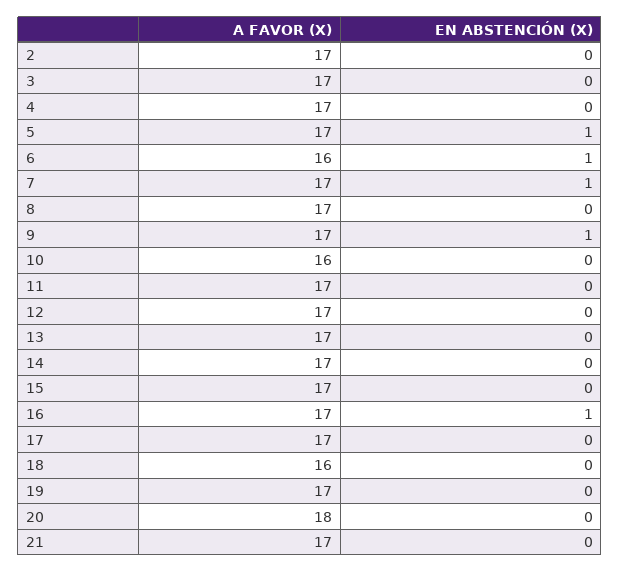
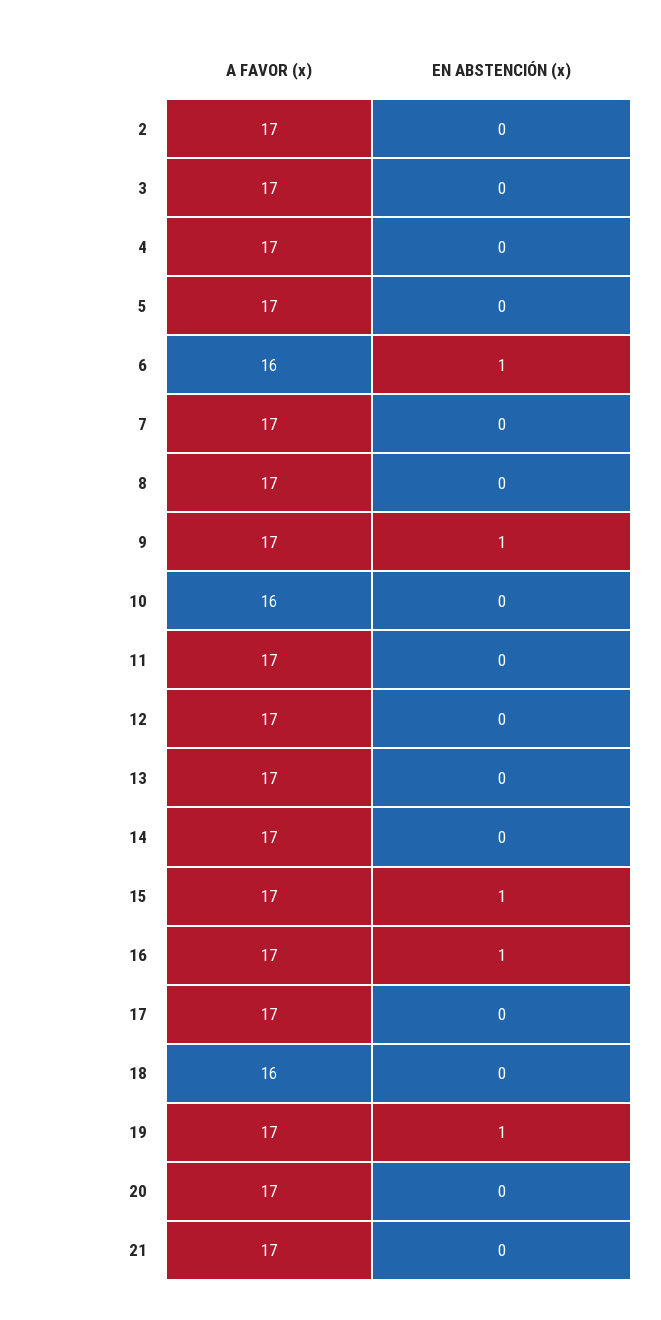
EN ABSTENCIÓN (X), 5: 1 -> 0
EN ABSTENCIÓN (X), 7: 1 -> 0
EN ABSTENCIÓN (X), 15: 0 -> 1
EN ABSTENCIÓN (X), 19: 0 -> 1
A FAVOR (X), 20: 18 -> 17

